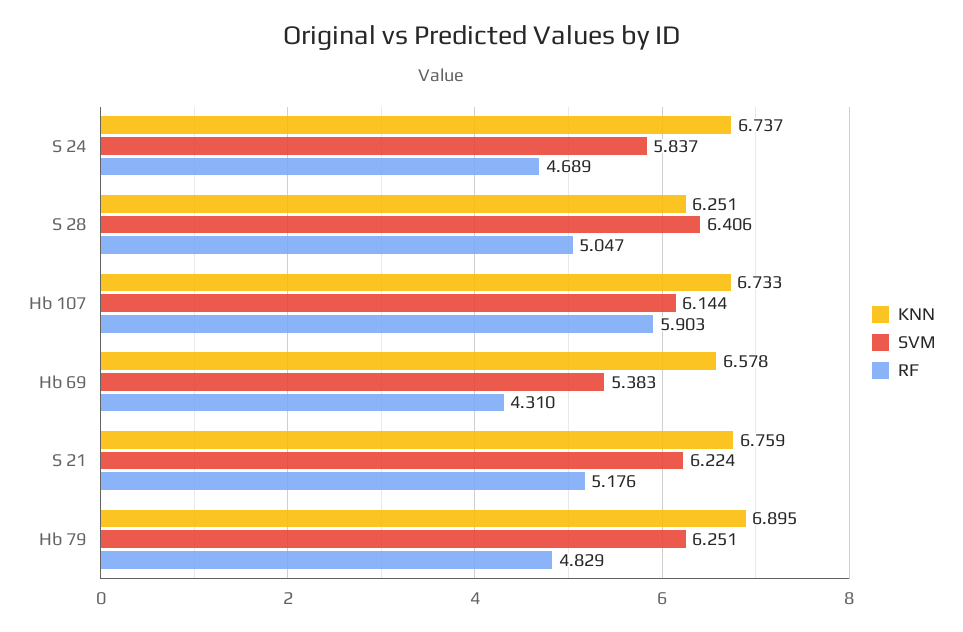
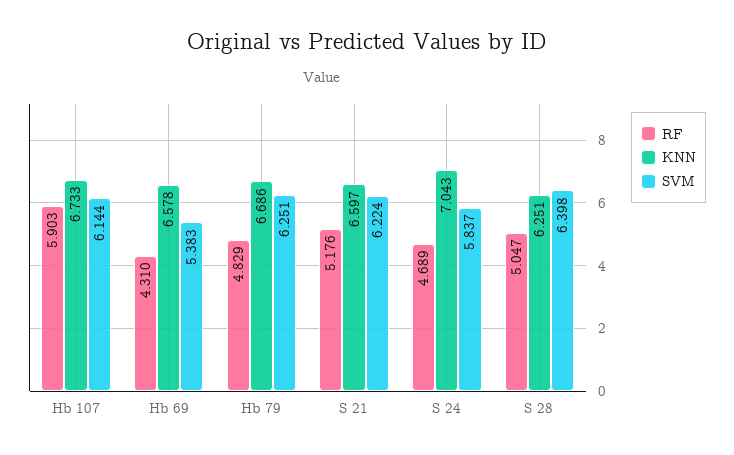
KNN, S 24: 6.737 -> 7.043
SVM, S 28: 6.406 -> 6.398
KNN, S 21: 6.759 -> 6.597
KNN, Hb 79: 6.895 -> 6.686

